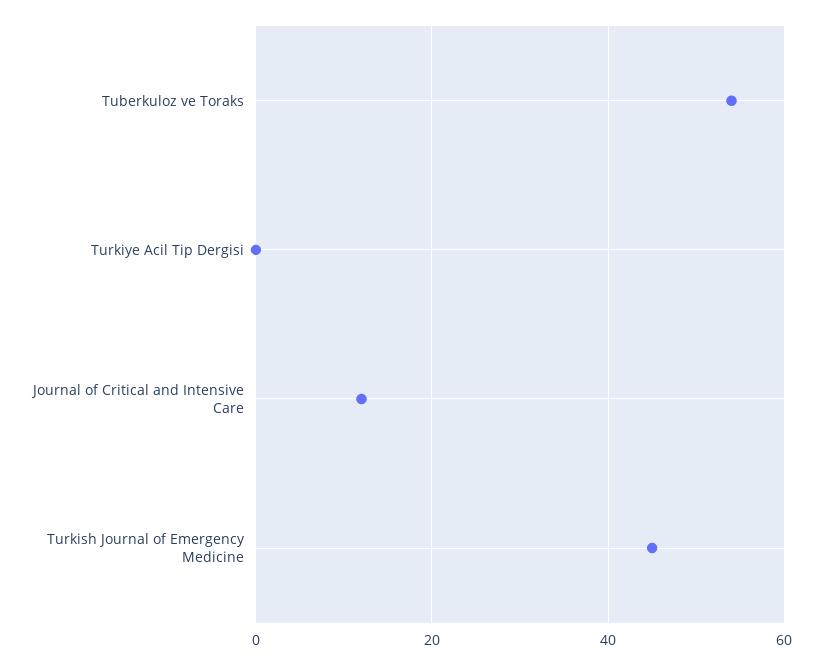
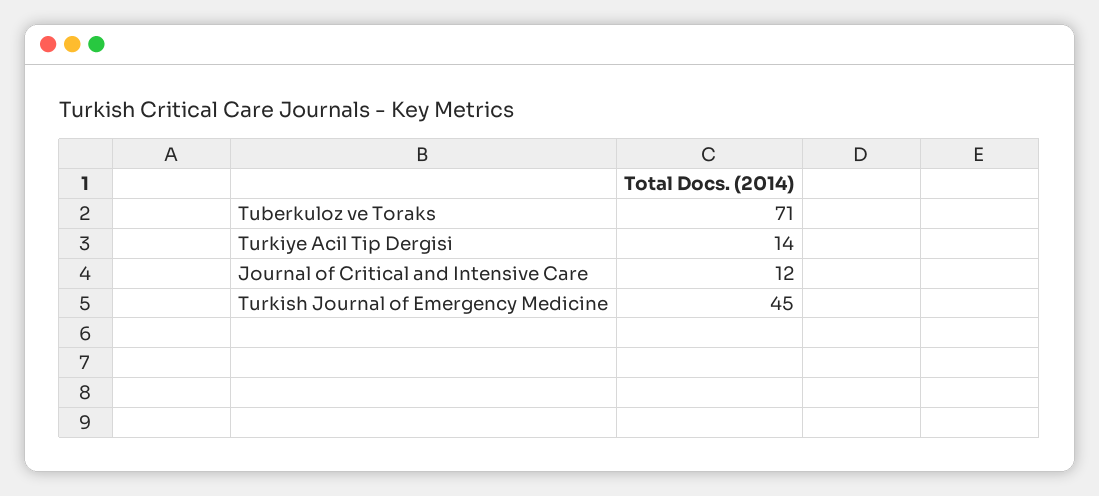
Tuberkuloz ve Toraks: 55 -> 71
Turkiye Acil Tip Dergisi: 0 -> 14

